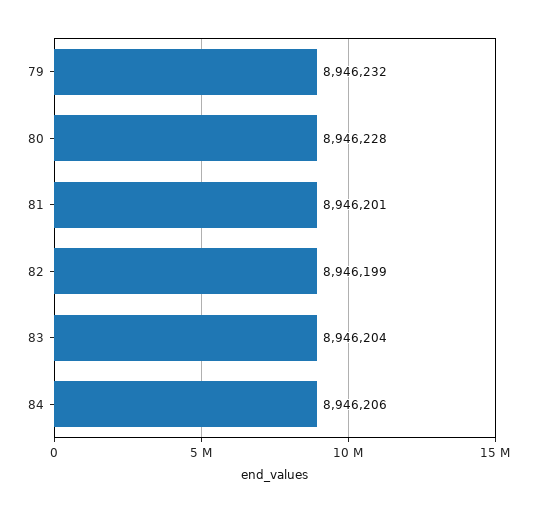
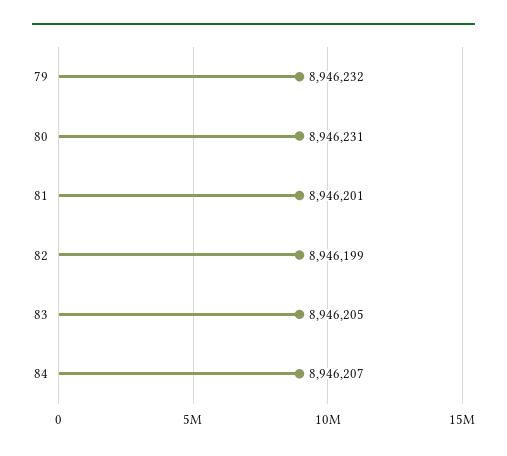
80: 8946228 -> 8946231
83: 8946204 -> 8946205
84: 8946206 -> 8946207

